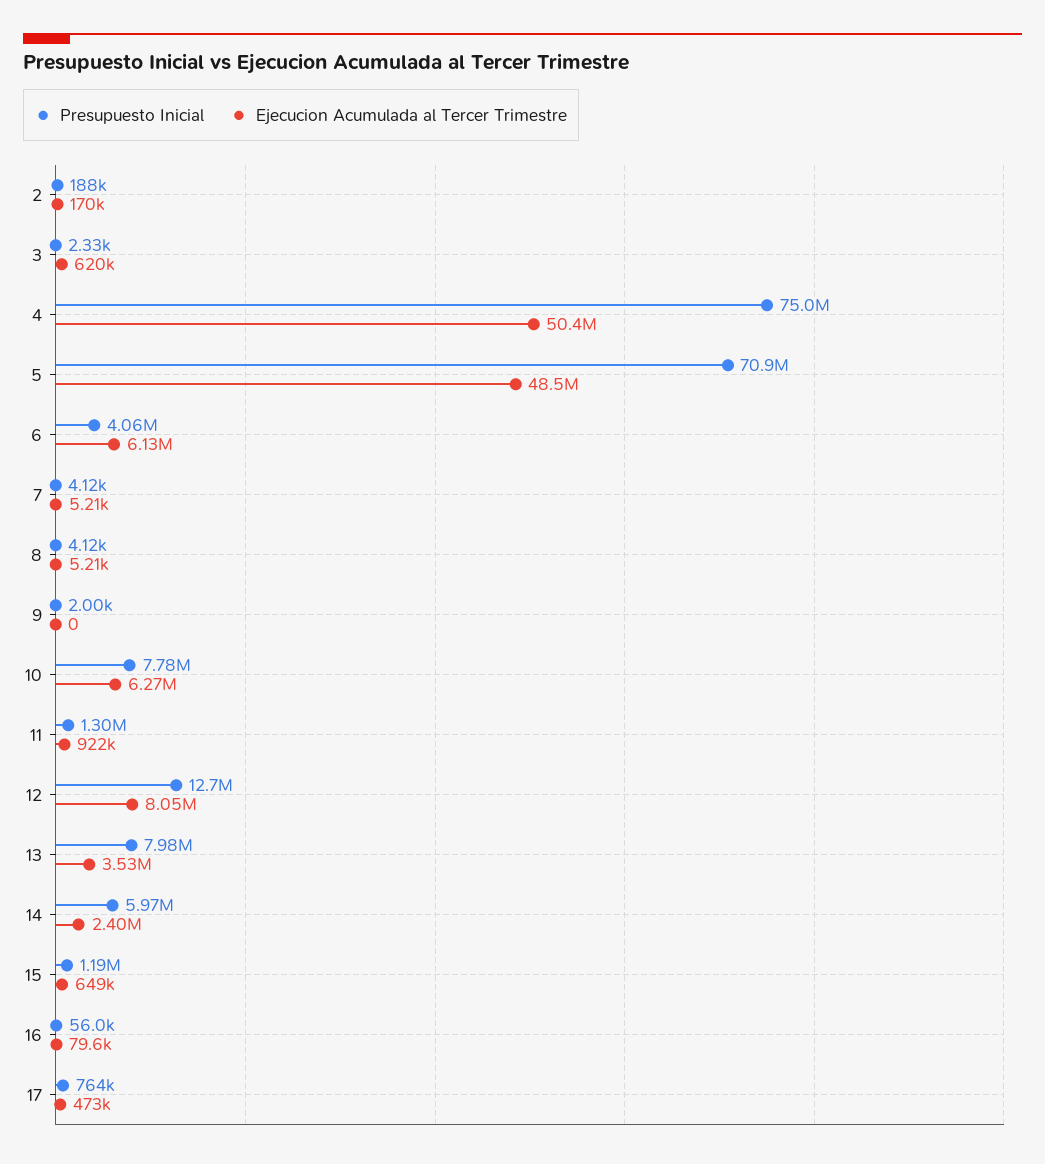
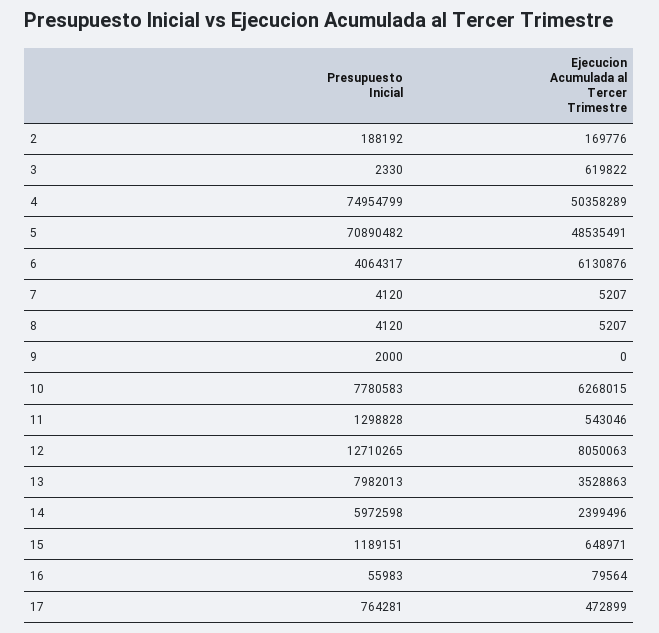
Ejecucion Acumulada al Tercer Trimestre, 11: 922000 -> 543046

